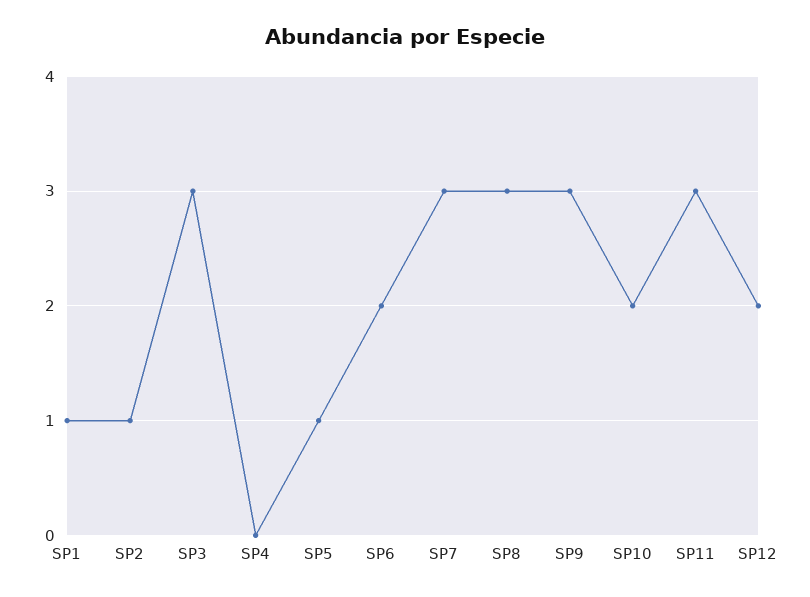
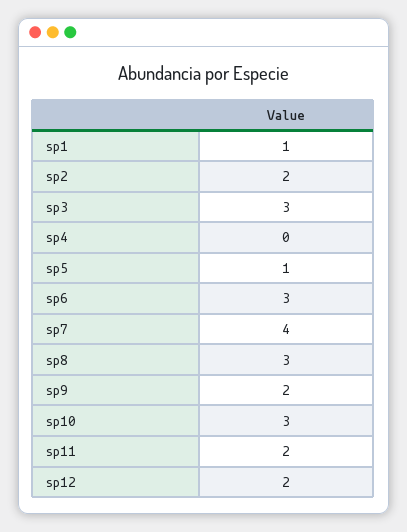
SP2: 1 -> 2
SP6: 2 -> 3
SP7: 3 -> 4
SP9: 3 -> 2
SP10: 2 -> 3
SP11: 3 -> 2

